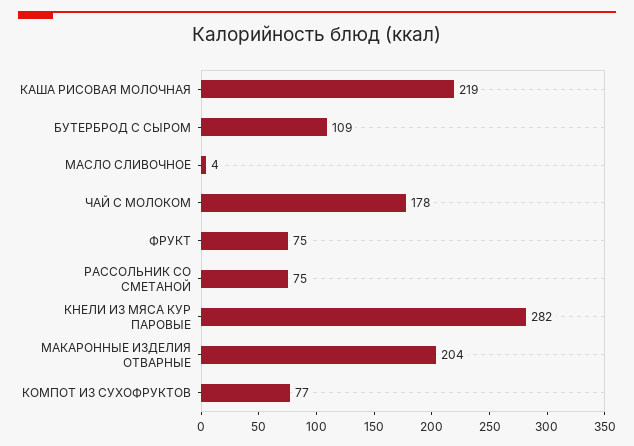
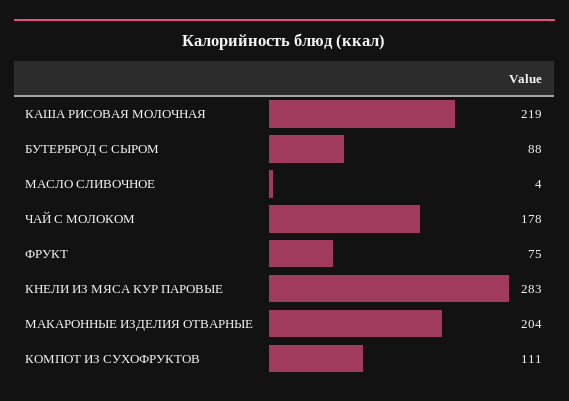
БУТЕРБРОД С СЫРОМ: 109 -> 88
РАССОЛЬНИК СО СМЕТАНОЙ: 75 -> none
КНЕЛИ ИЗ МЯСА КУР ПАРОВЫЕ: 282 -> 283
КОМПОТ ИЗ СУХОФРУКТОВ: 77 -> 111

